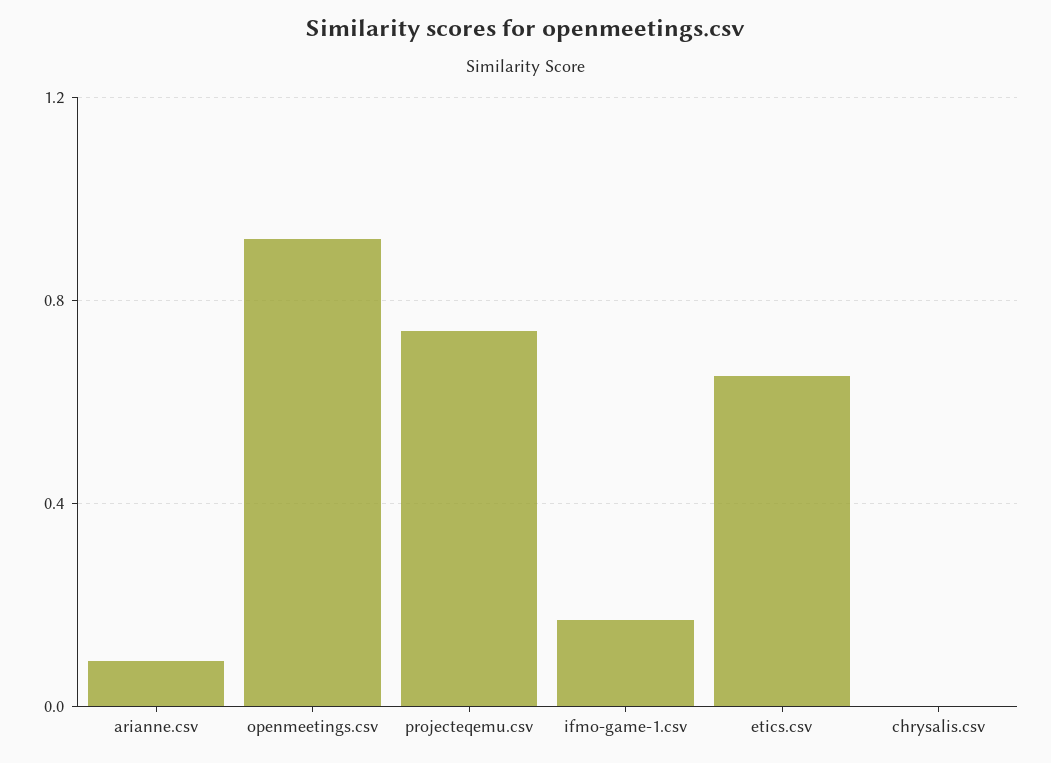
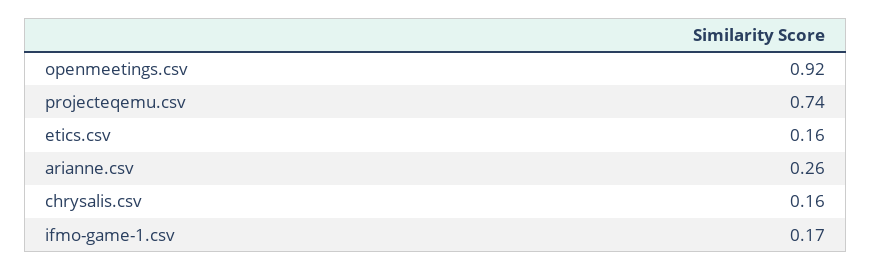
arianne.csv: 0.1 -> 0.26
etics.csv: 0.65 -> 0.16
chrysalis.csv: 0 -> 0.16

